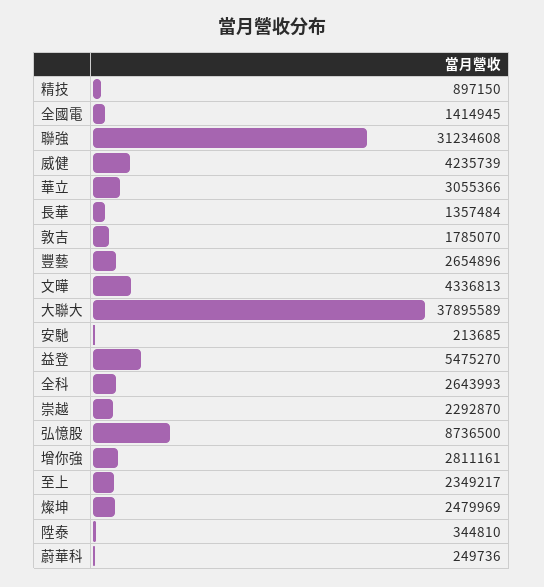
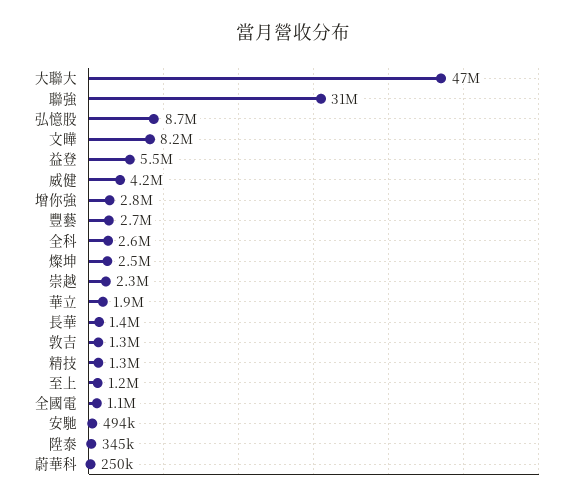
精技: 897150 -> 1300000
全國電: 1414945 -> 1100000
華立: 3055366 -> 1900000
敦吉: 1785070 -> 1300000
文曄: 4336813 -> 8200000
大聯大: 37895589 -> 47000000
安馳: 213685 -> 494000
至上: 2349217 -> 1200000

